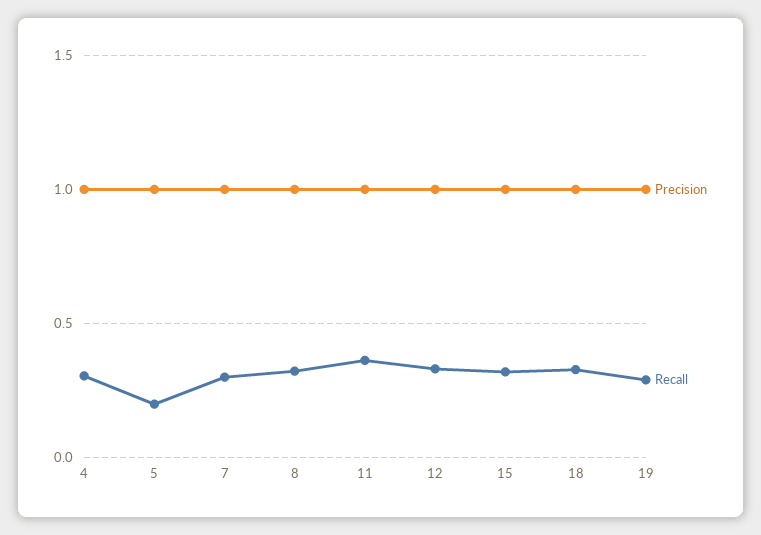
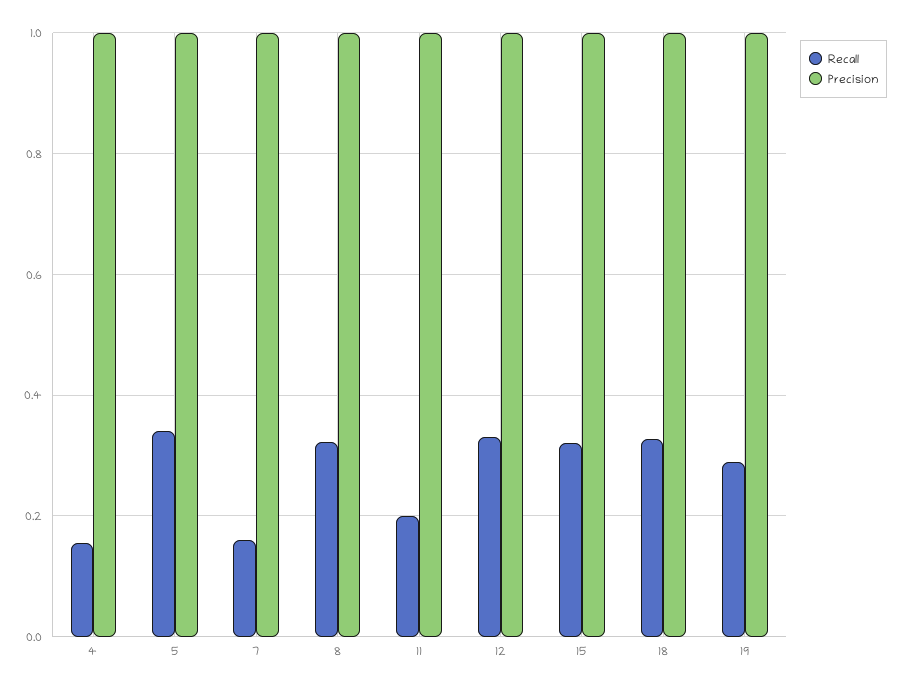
Recall, 4: 0.3 -> 0.16
Recall, 5: 0.2 -> 0.34
Recall, 7: 0.3 -> 0.16
Recall, 11: 0.35 -> 0.2

